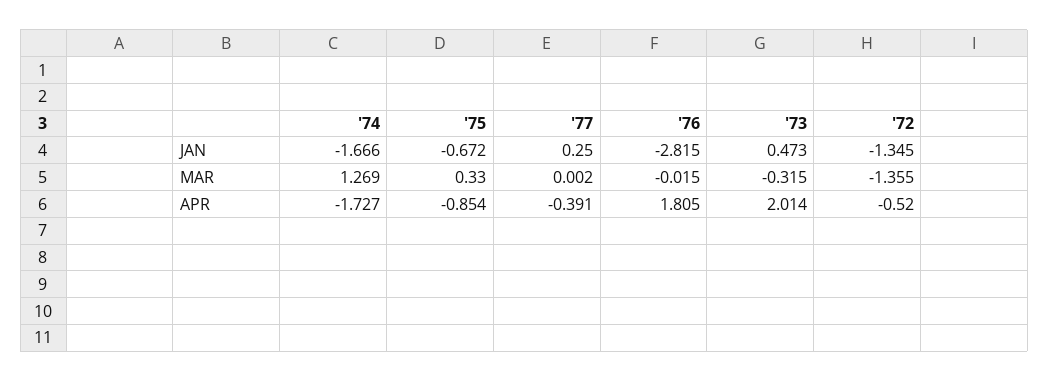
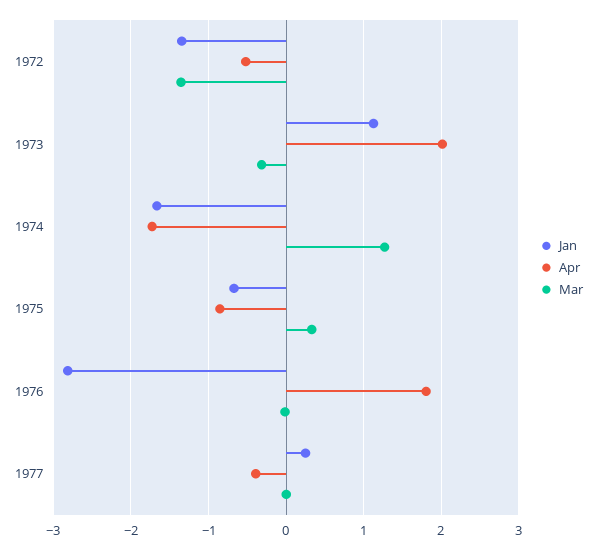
JAN, '73: 0.473 -> 1.1

